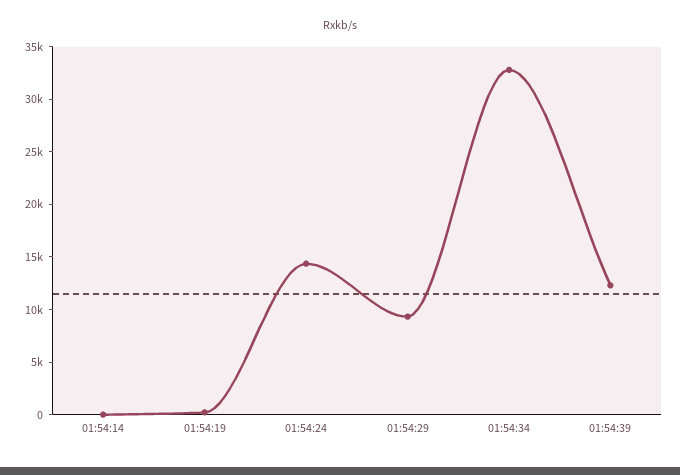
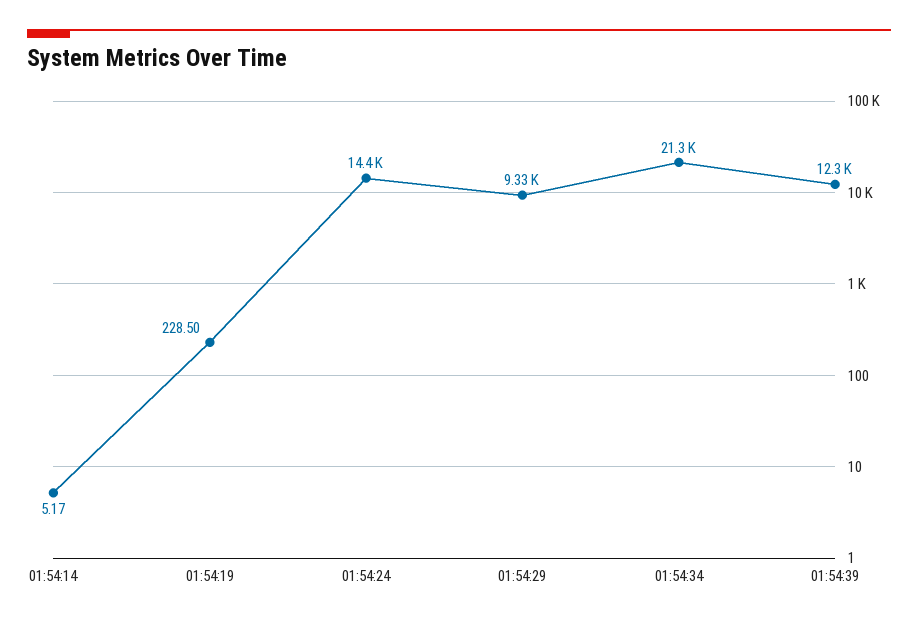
01:54:34: 33000 -> 21300

